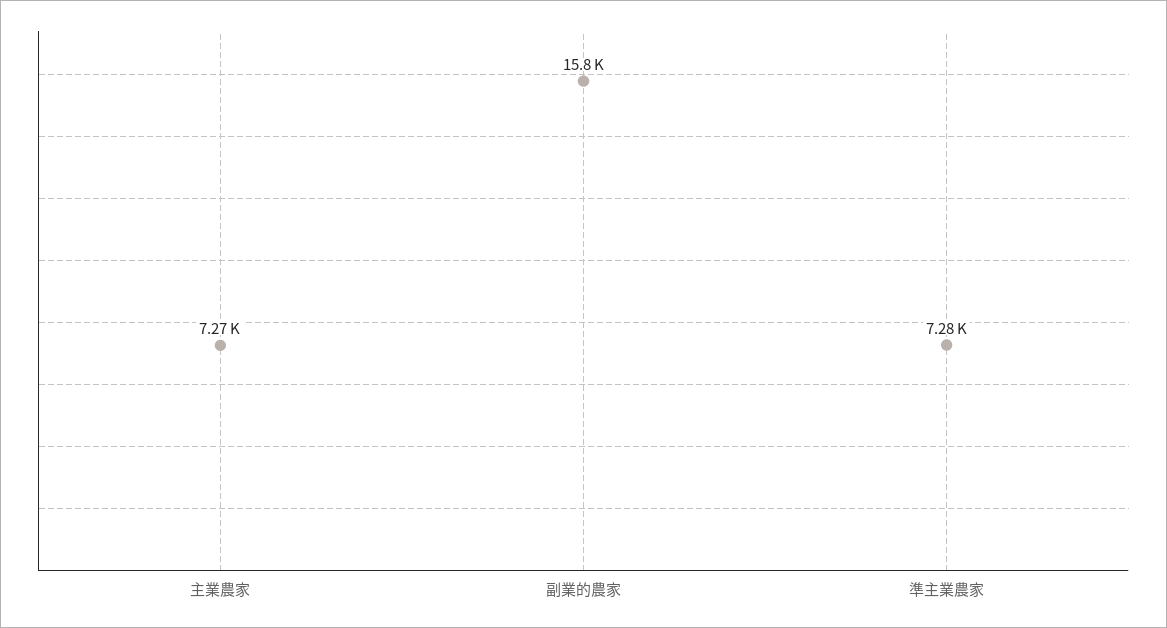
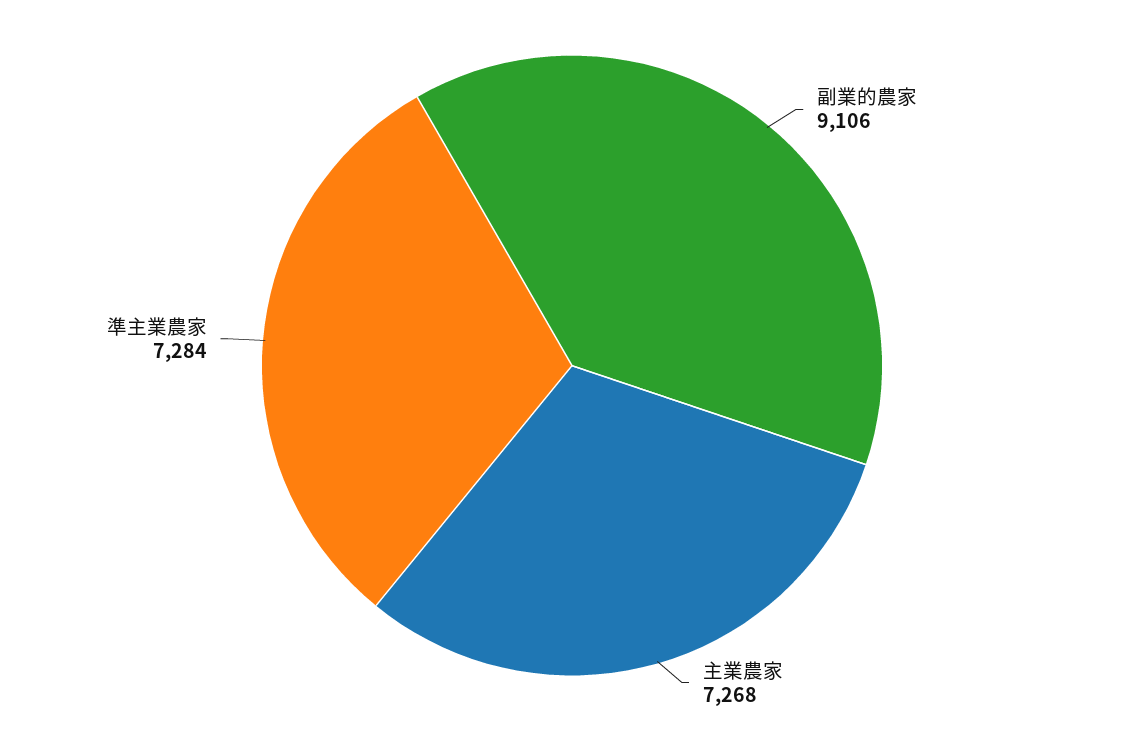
副業的農家: 15800 -> 9106

